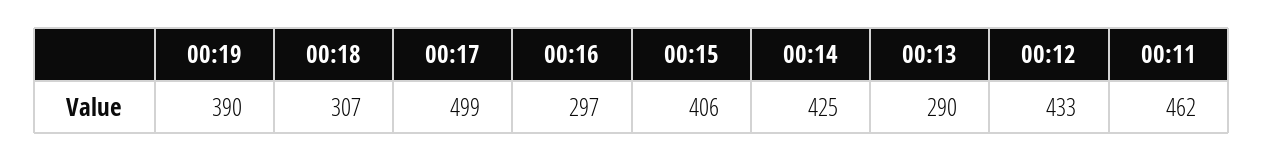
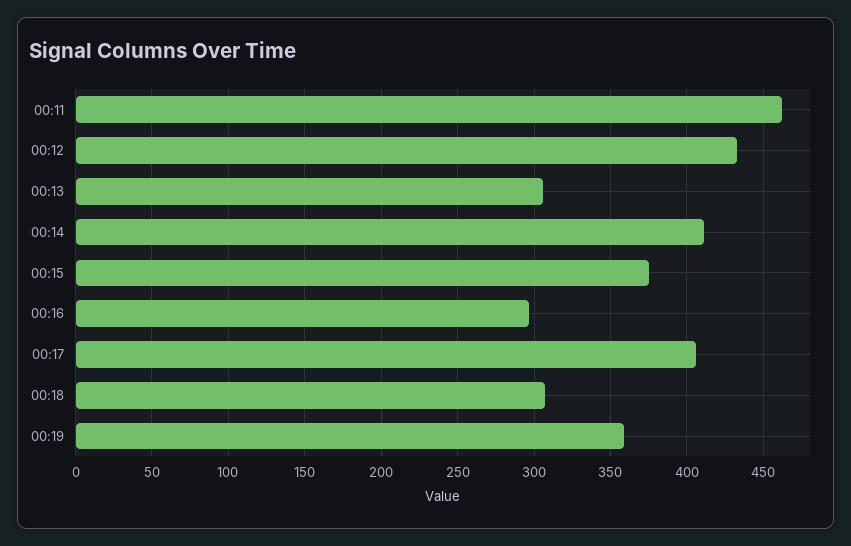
00:19: 390 -> 360
00:17: 499 -> 405
00:15: 406 -> 375
00:14: 425 -> 410
00:13: 290 -> 305

